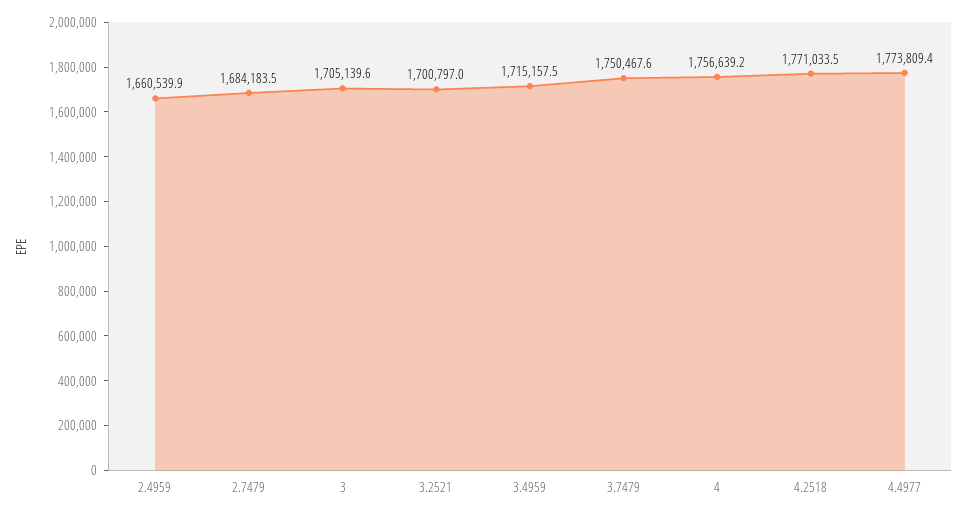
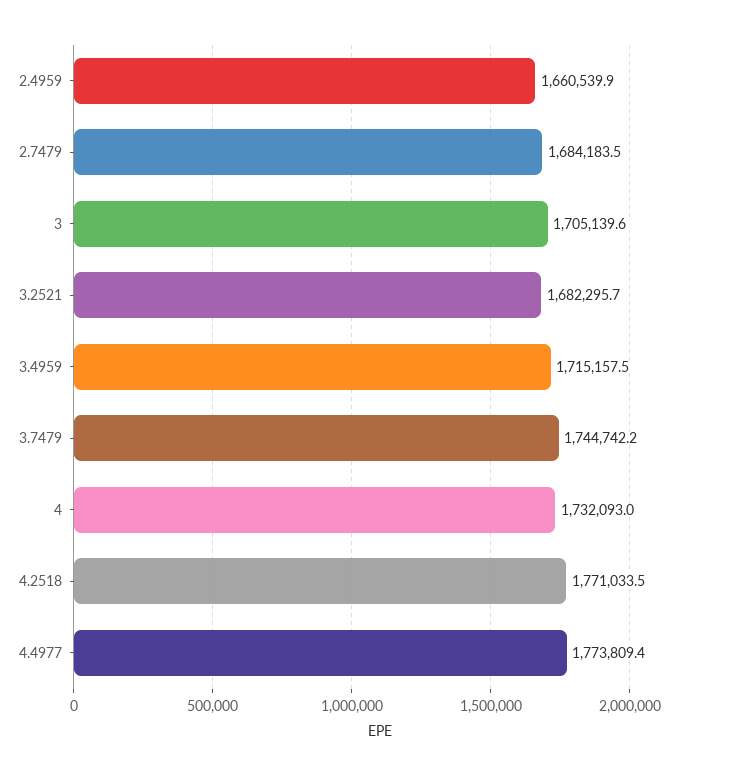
3.2521: 1700797 -> 1682295.7
3.7479: 1750467.6 -> 1744742.2
4: 1756639.2 -> 1732093

